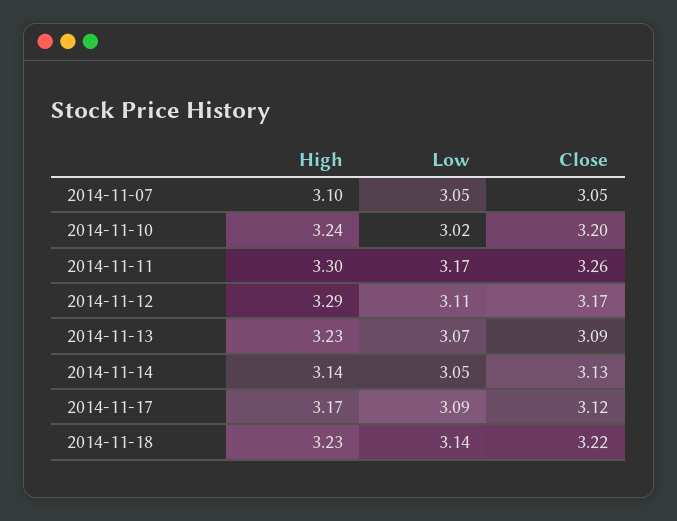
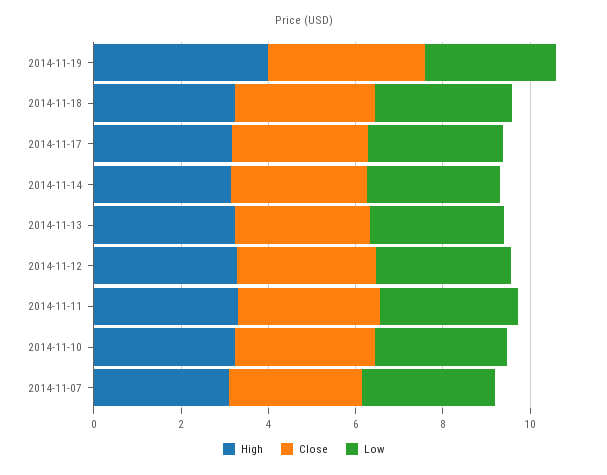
High, 2014-11-19: none -> 4
Close, 2014-11-19: none -> 3.5
Low, 2014-11-19: none -> 3

